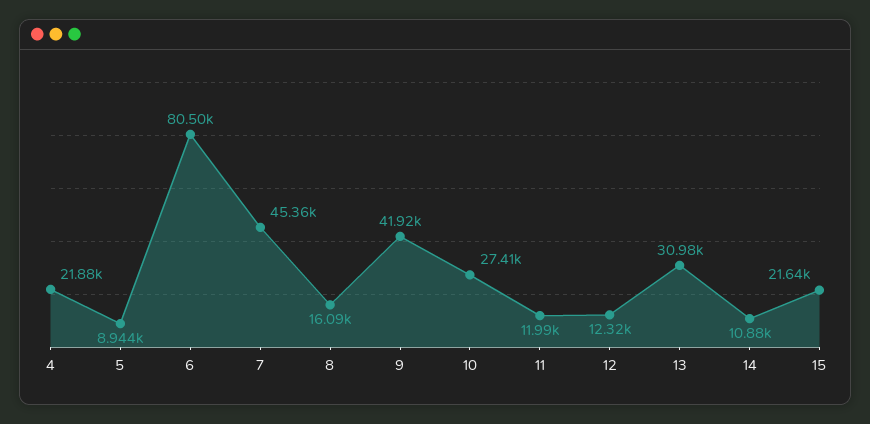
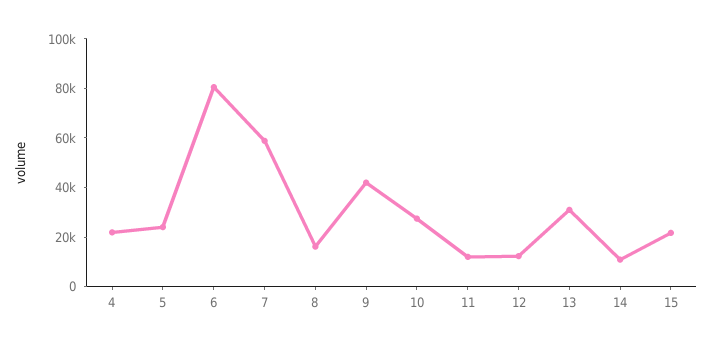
5: 8944 -> 25000
7: 45360 -> 60000

